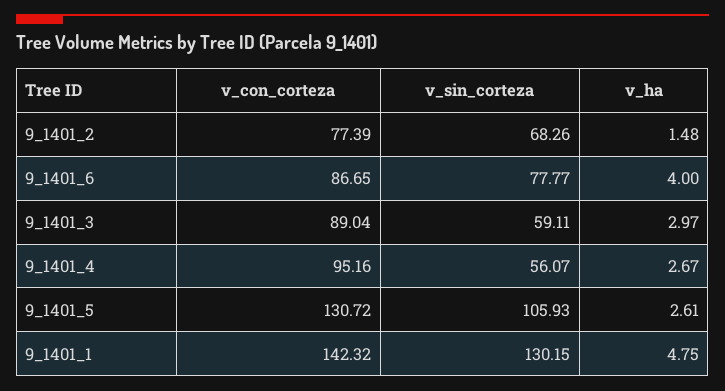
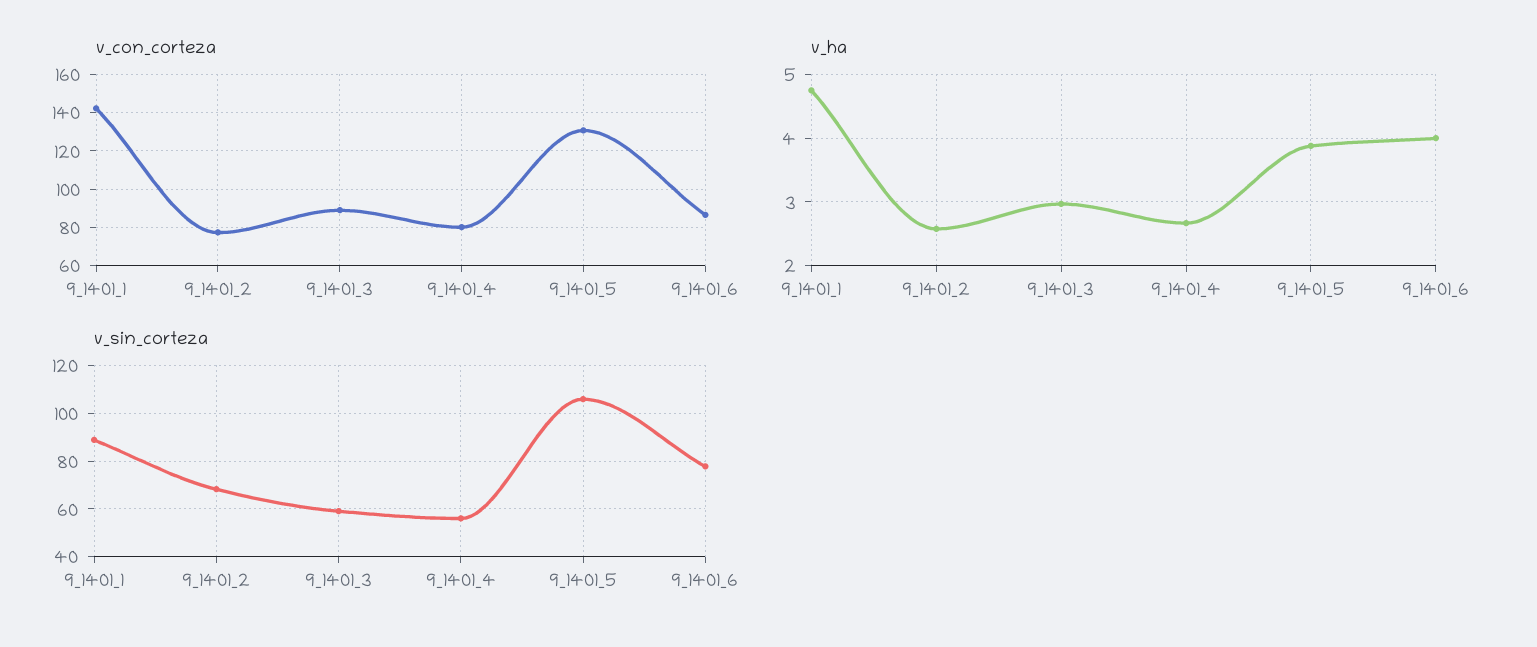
v_ha, 9_1401_2: 1.48 -> 2.6
v_con_corteza, 9_1401_4: 95.16 -> 80
v_ha, 9_1401_5: 2.61 -> 3.9
v_sin_corteza, 9_1401_1: 130.15 -> 90

